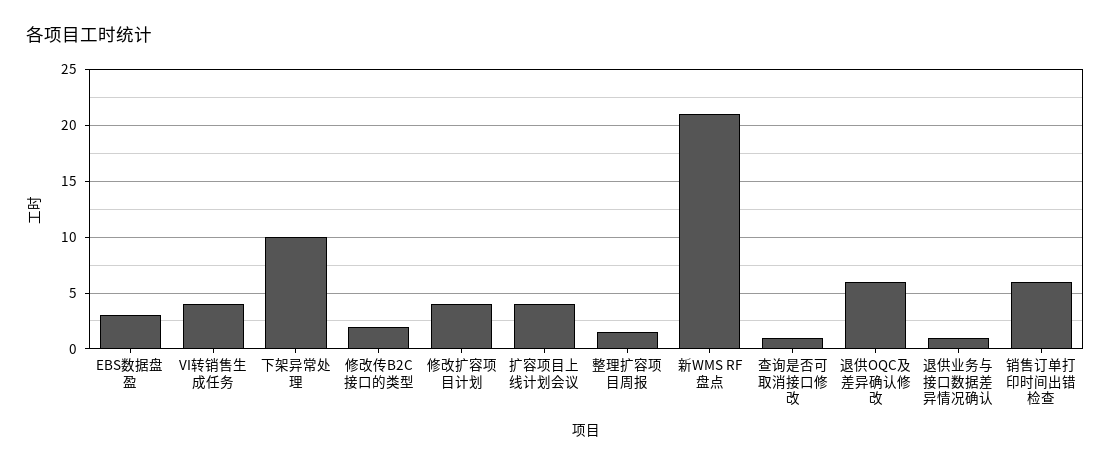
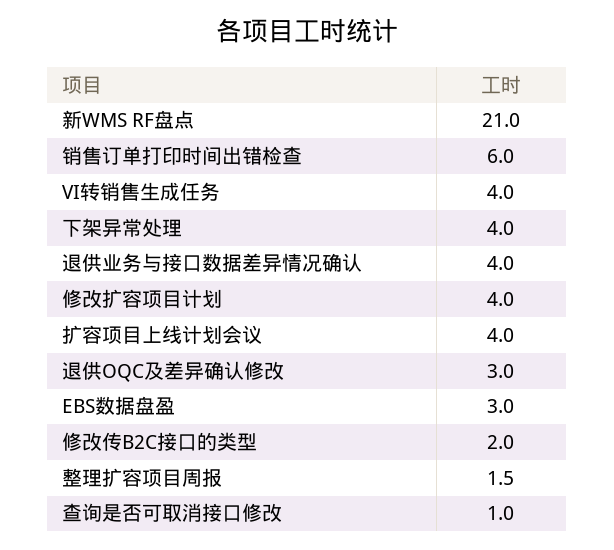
下架异常处理: 10 -> 4
退供OQC及差异确认修改: 6 -> 3
退供业务与接口数据差异情况确认: 1 -> 4

